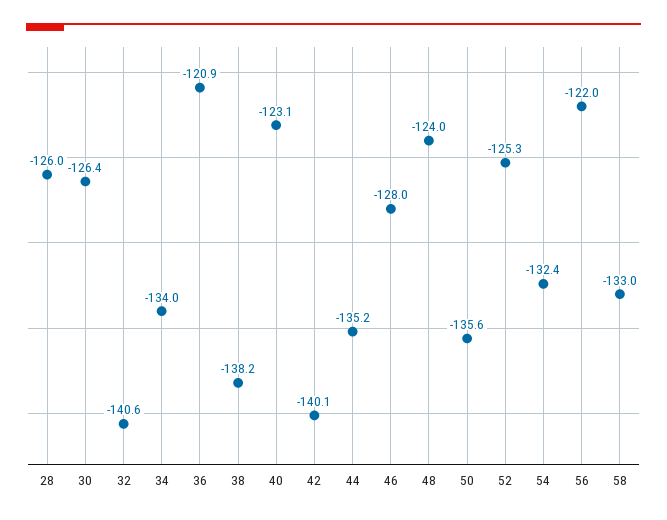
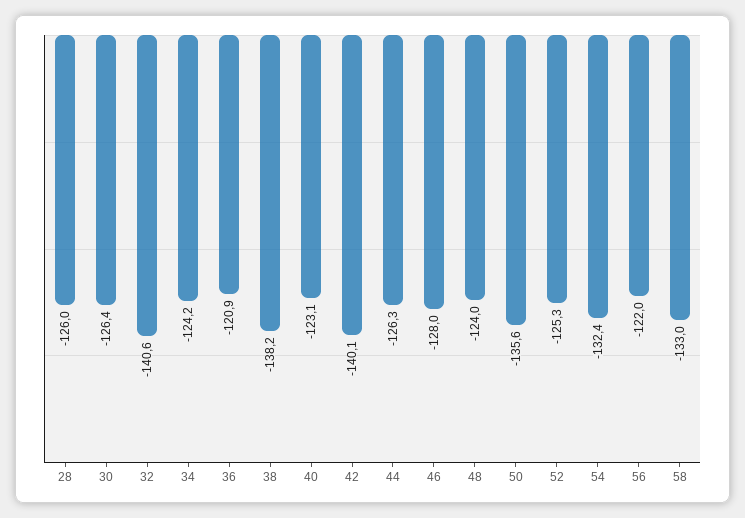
34: -134 -> -124.2
44: -135.2 -> -126.3

